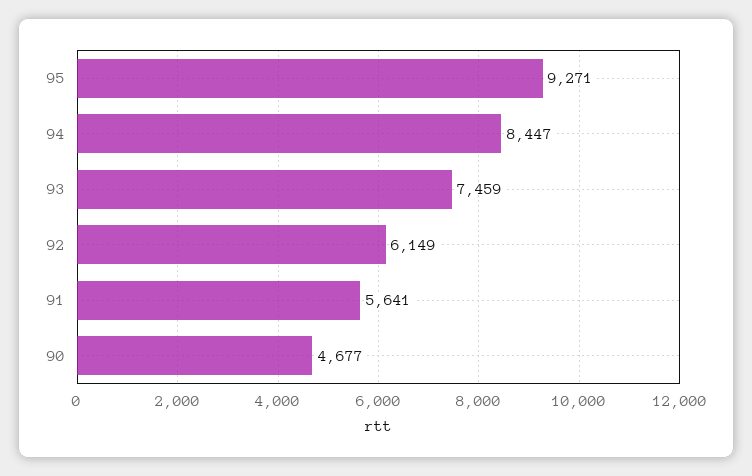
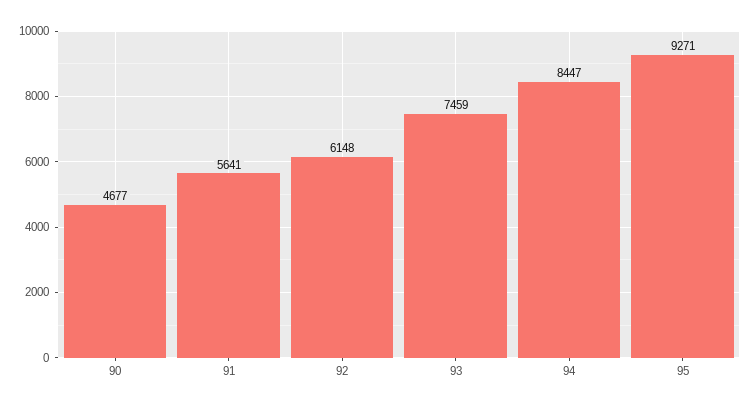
92: 6149 -> 6148

